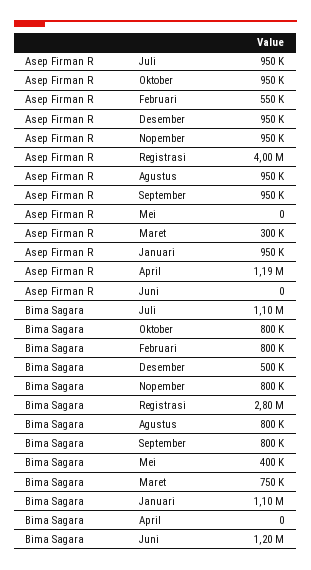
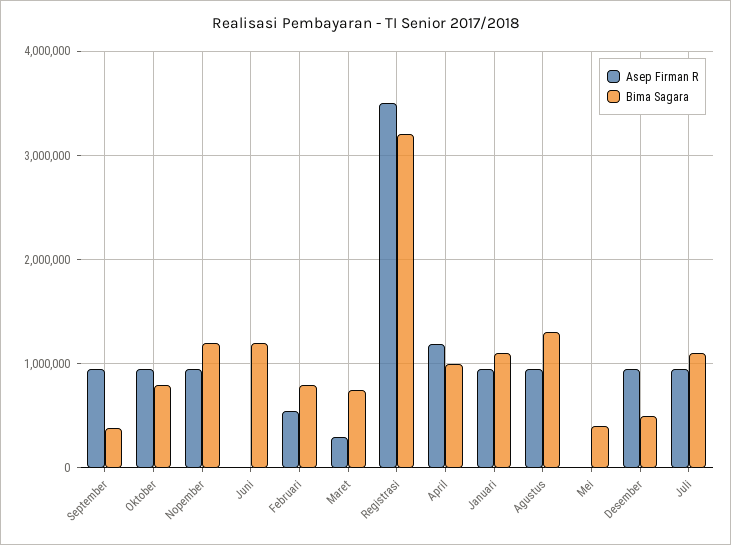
Asep Firman R, Registrasi: 4000000 -> 3500000
Bima Sagara, Nopember: 800000 -> 1200000
Bima Sagara, Registrasi: 2800000 -> 3200000
Bima Sagara, Agustus: 800000 -> 1300000
Bima Sagara, September: 800000 -> 400000
Bima Sagara, April: 0 -> 1000000

